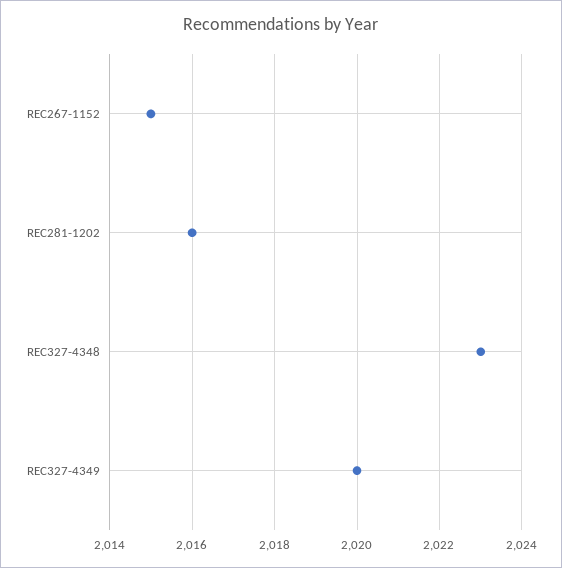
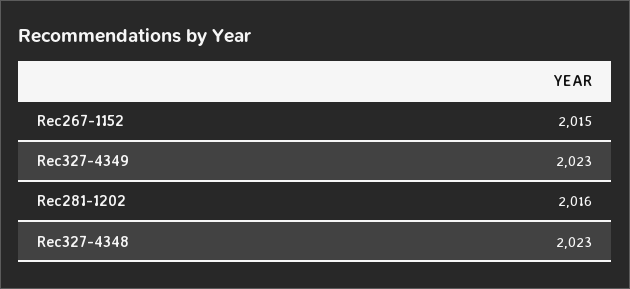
REC327-4349: 2020 -> 2023

